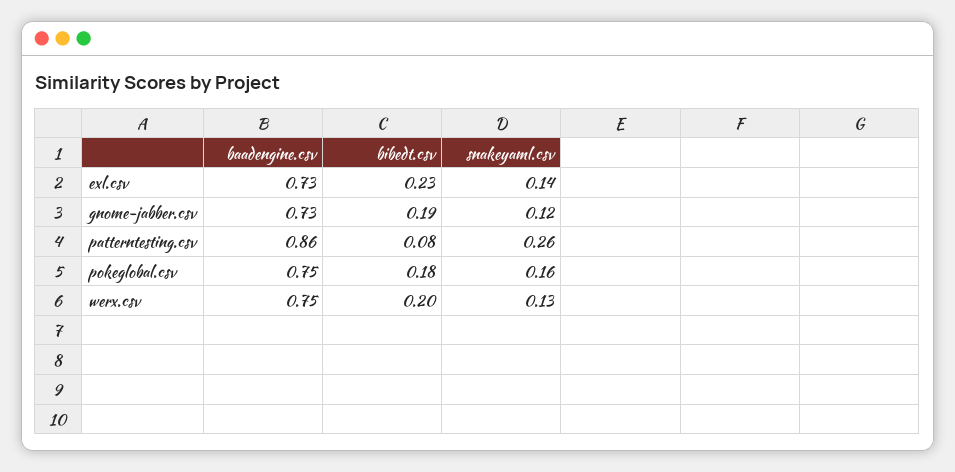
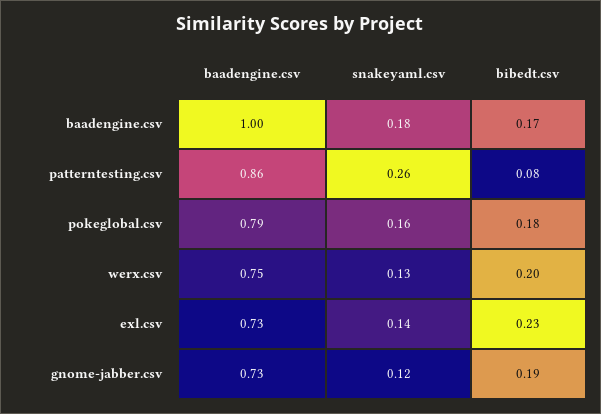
baadengine.csv, pokeglobal.csv: 0.75 -> 0.79
baadengine.csv, baadengine.csv: none -> 1
snakeyaml.csv, baadengine.csv: none -> 0.18
bibedt.csv, baadengine.csv: none -> 0.17

